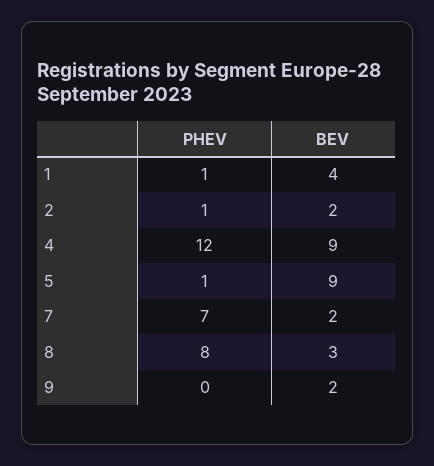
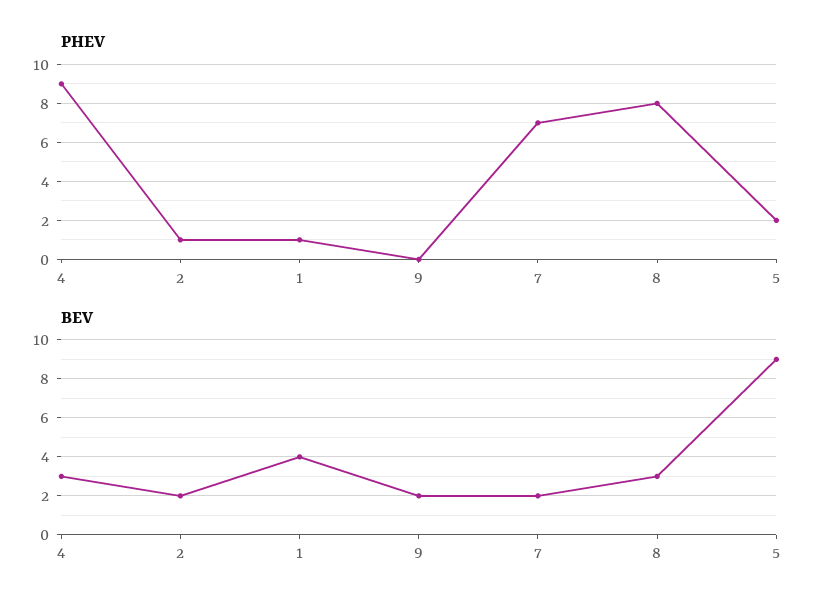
PHEV, 4: 12 -> 9
BEV, 4: 9 -> 3
PHEV, 5: 1 -> 2

